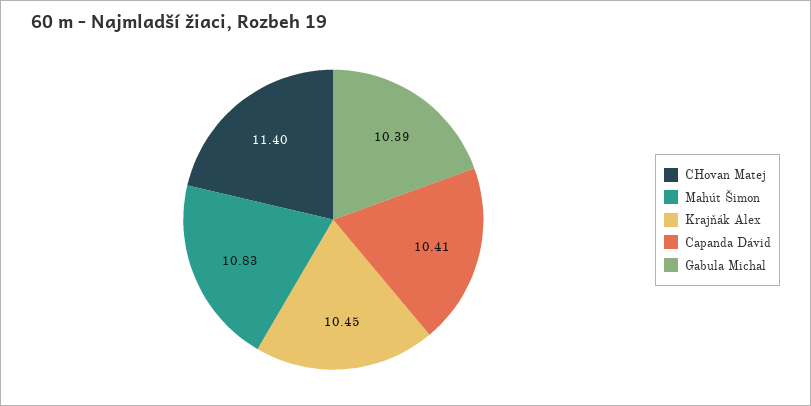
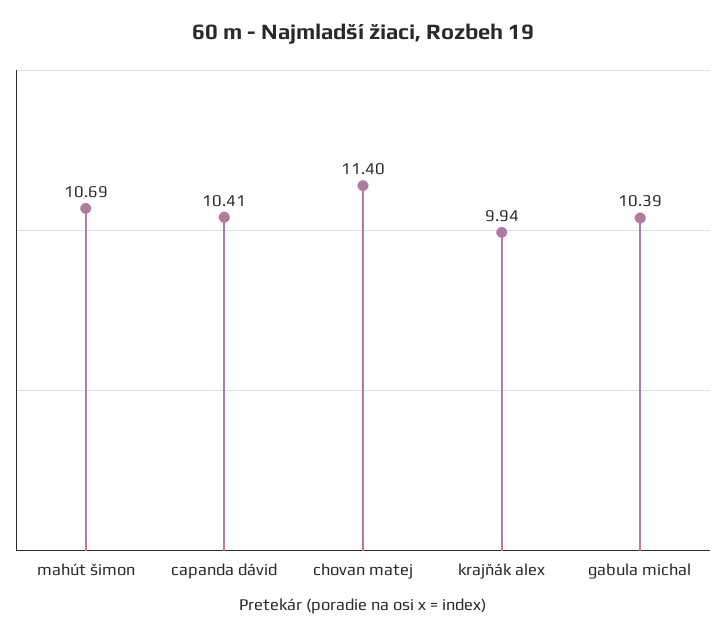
Mahút Šimon: 10.83 -> 10.69
Krajňák Alex: 10.45 -> 9.94

